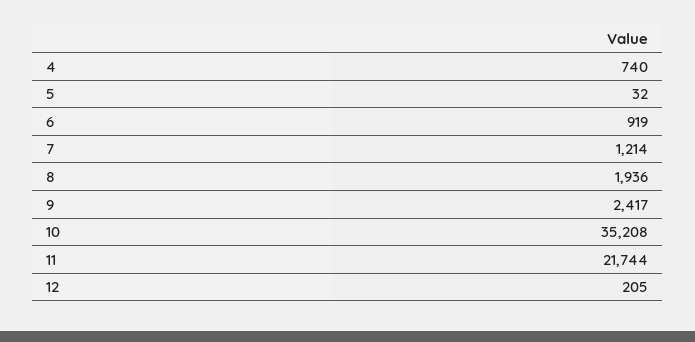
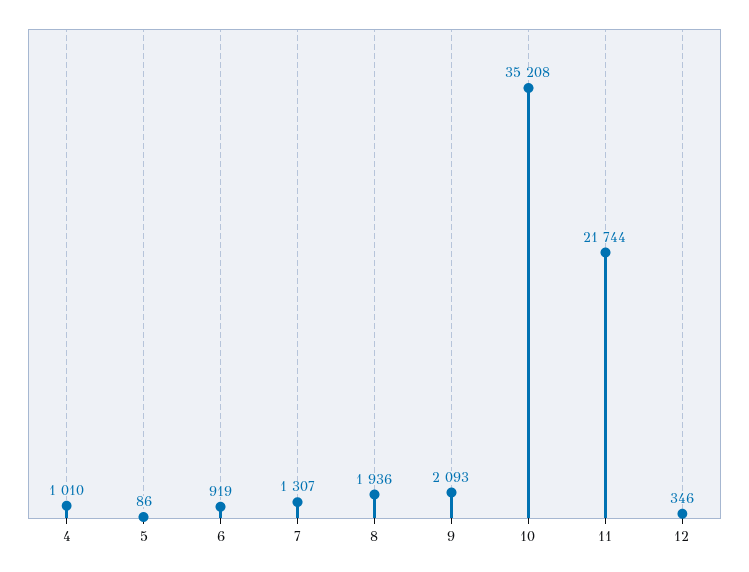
4: 740 -> 1010
5: 32 -> 86
7: 1214 -> 1307
9: 2417 -> 2093
12: 205 -> 346

